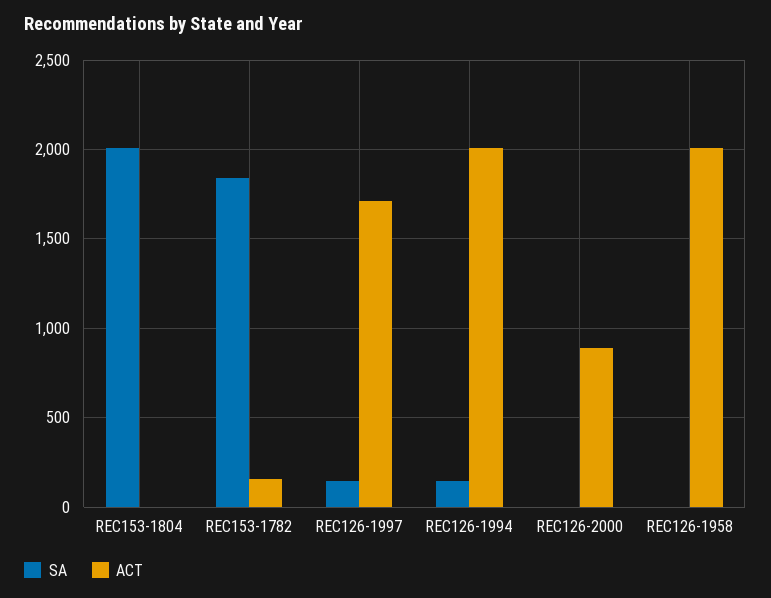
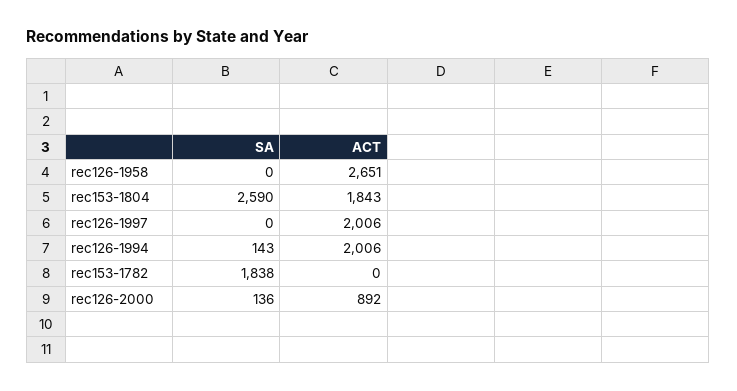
SA, REC153-1804: 2000 -> 2590
ACT, REC153-1804: 0 -> 1843
ACT, REC153-1782: 150 -> 0
SA, REC126-1997: 150 -> 0
ACT, REC126-1997: 1700 -> 2006
SA, REC126-2000: 0 -> 136
ACT, REC126-1958: 2000 -> 2651

